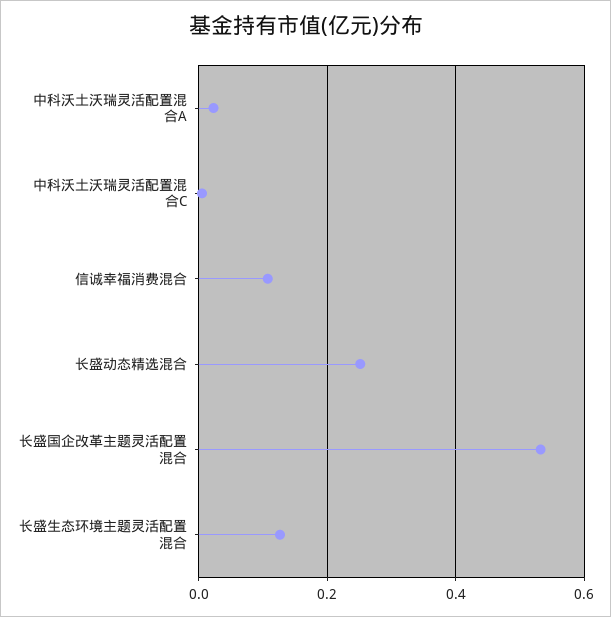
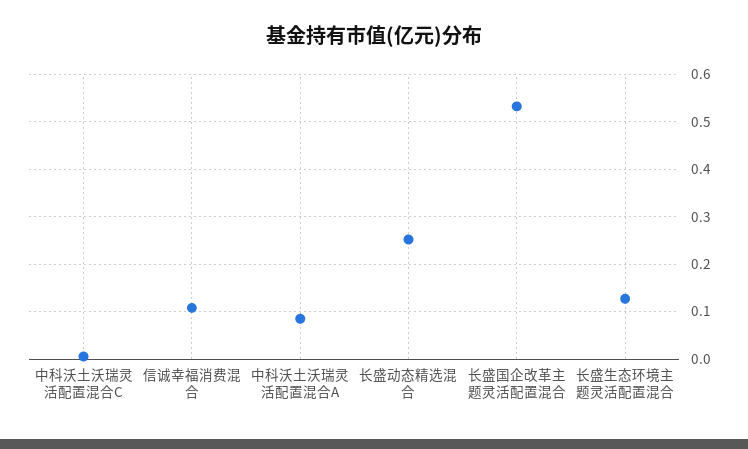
中科沃土沃瑞灵活配置混合A: 0.02 -> 0.08

